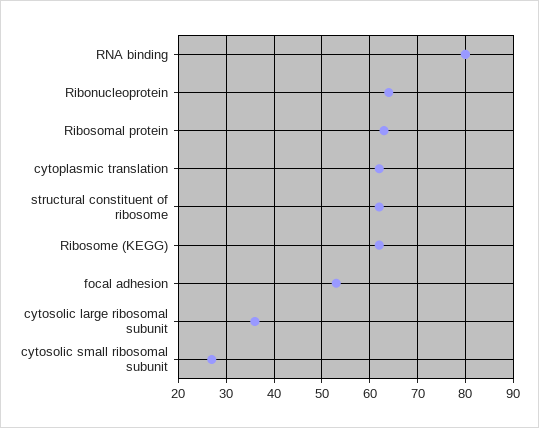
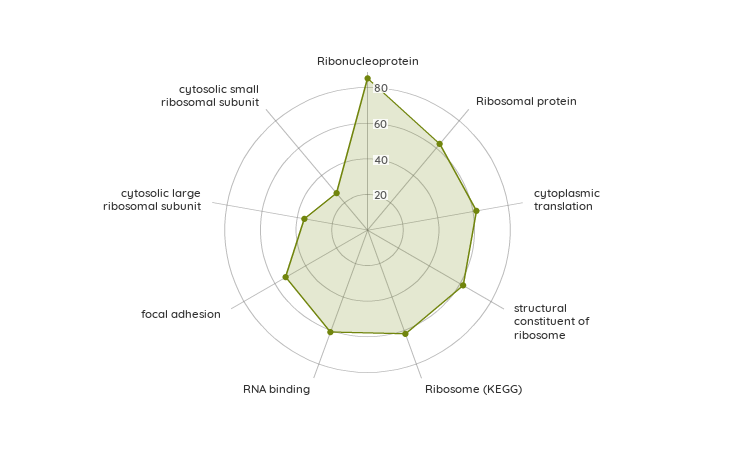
RNA binding: 80 -> 60
Ribonucleoprotein: 65 -> 85

